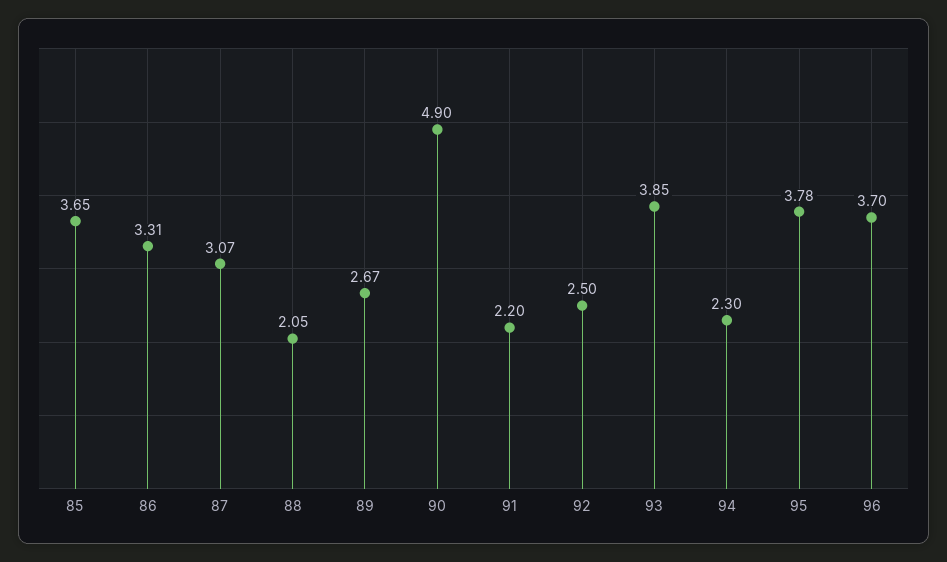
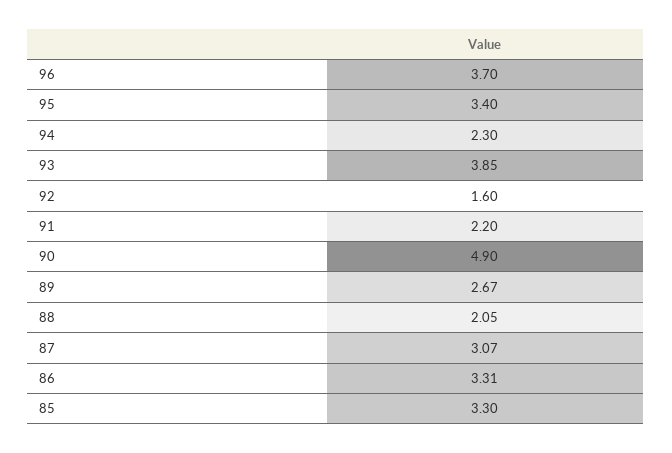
85: 3.65 -> 3.3
92: 2.5 -> 1.6
95: 3.78 -> 3.4

